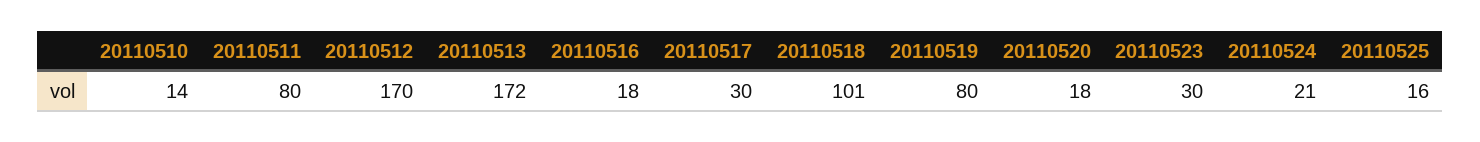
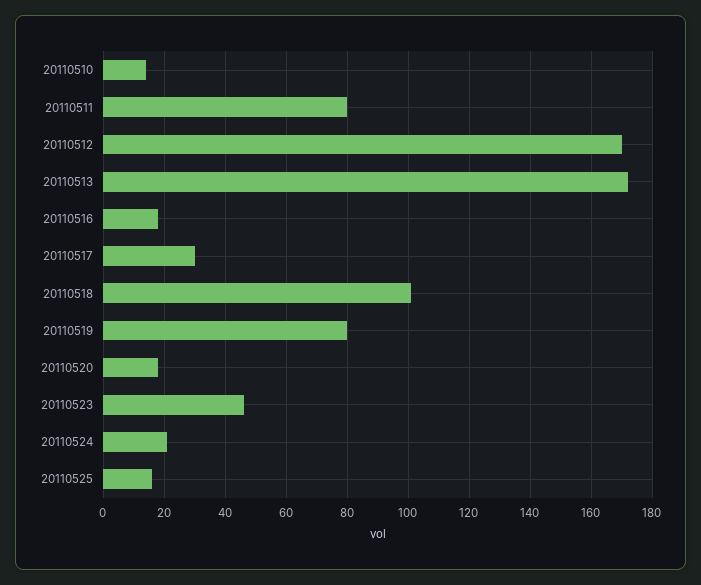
20110523: 30 -> 45

